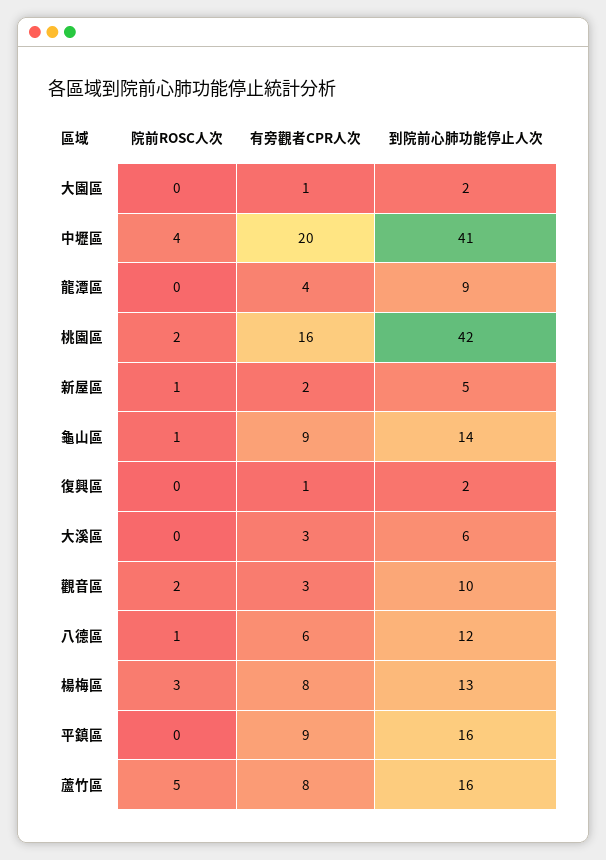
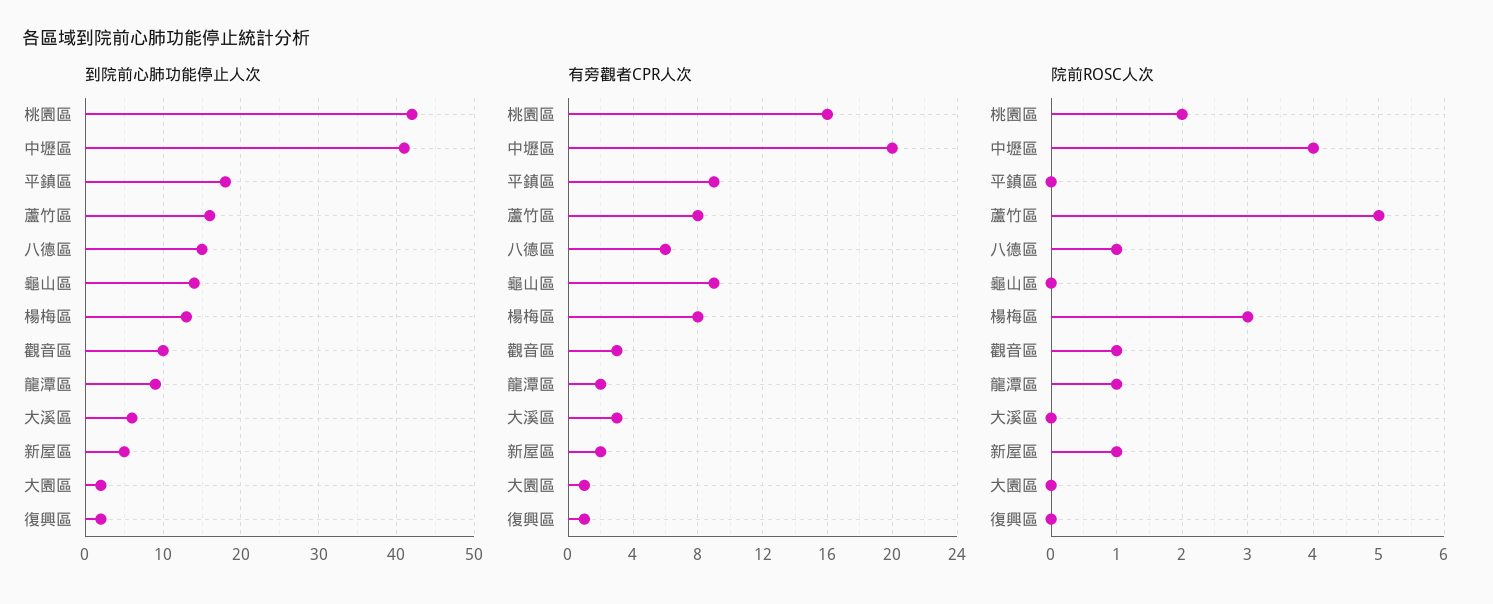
院前ROSC人次, 龍潭區: 0 -> 1
有旁觀者CPR人次, 龍潭區: 4 -> 2
院前ROSC人次, 龜山區: 1 -> 0
院前ROSC人次, 觀音區: 2 -> 1
到院前心肺功能停止人次, 八德區: 12 -> 15
到院前心肺功能停止人次, 平鎮區: 16 -> 18

